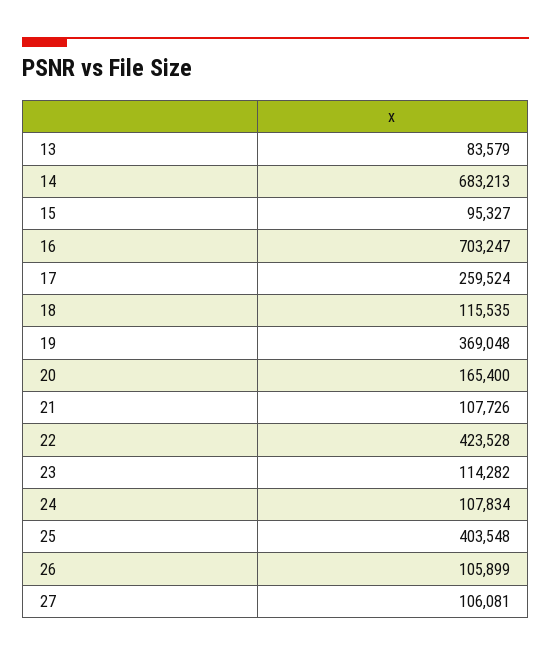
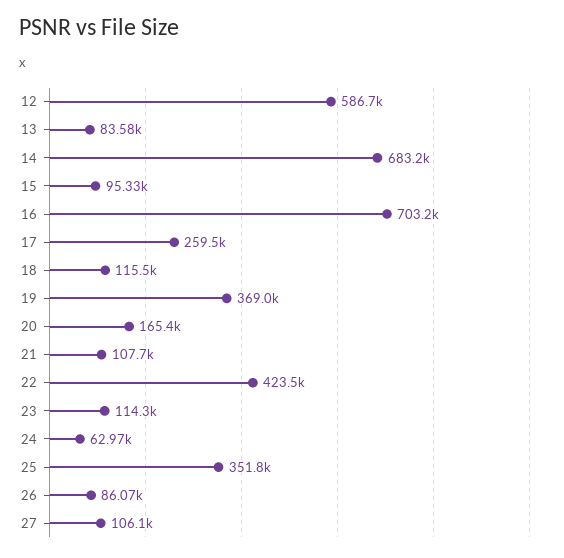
24: 107834 -> 62970
25: 403548 -> 351800
26: 105899 -> 86070
12: none -> 586700

